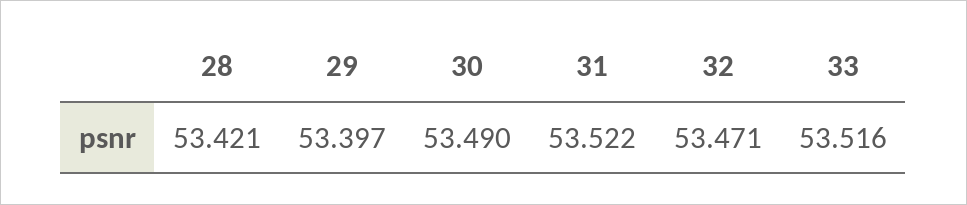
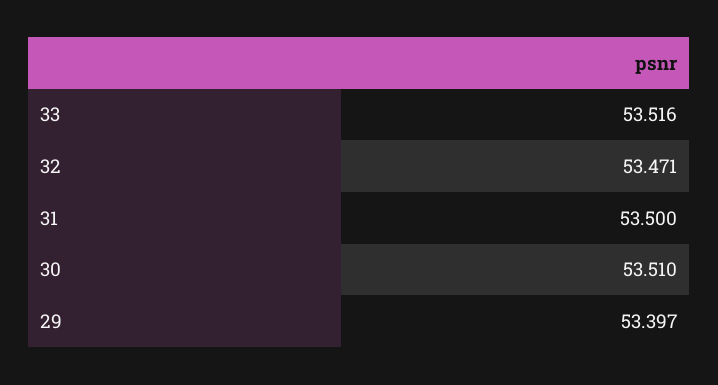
28: 53.421 -> none
30: 53.49 -> 53.51
31: 53.522 -> 53.5

